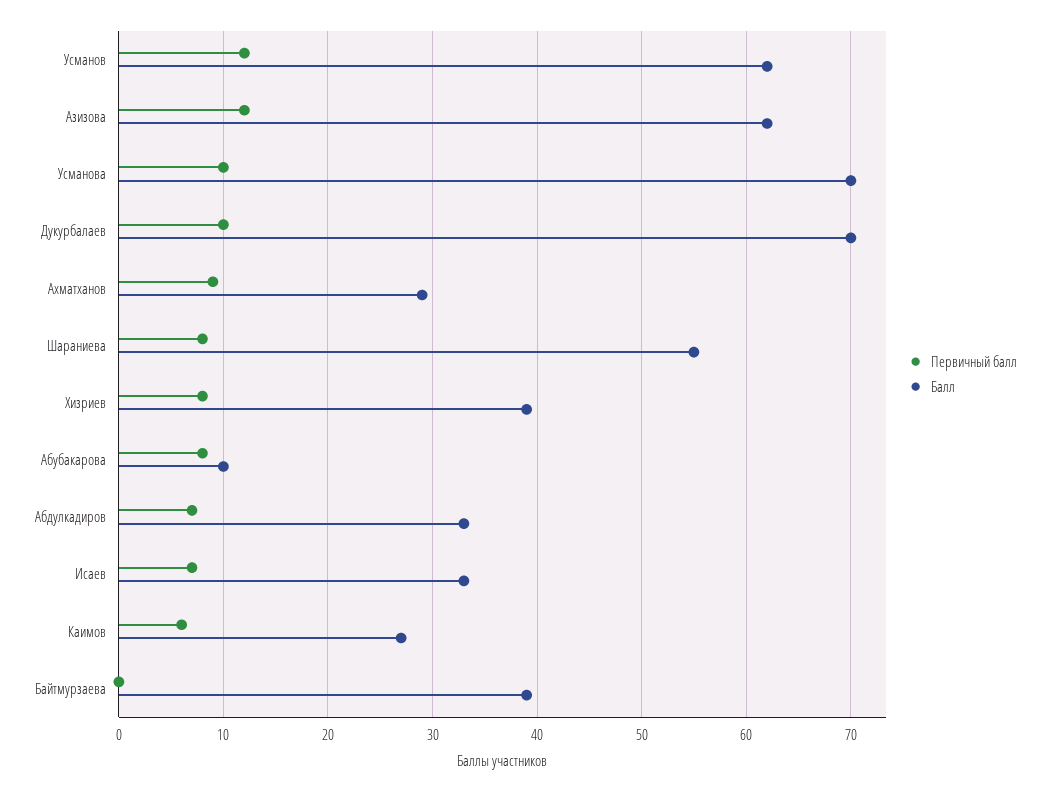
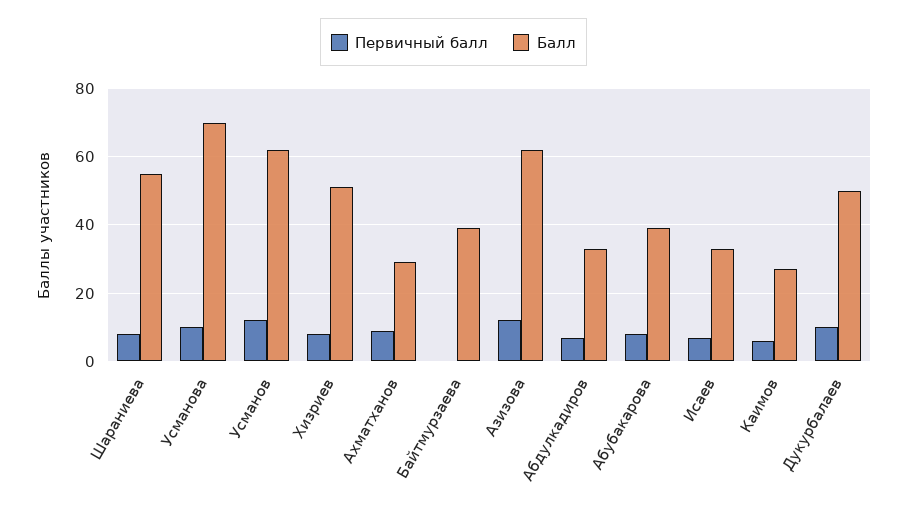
Балл, Дукурбалаев: 70 -> 50
Балл, Хизриев: 39 -> 50
Балл, Абубакарова: 10 -> 40

